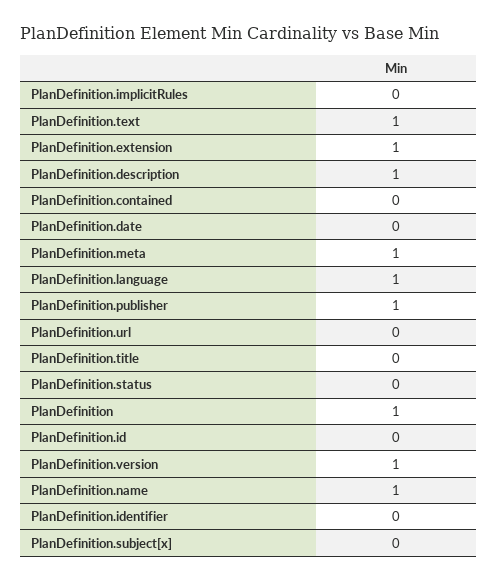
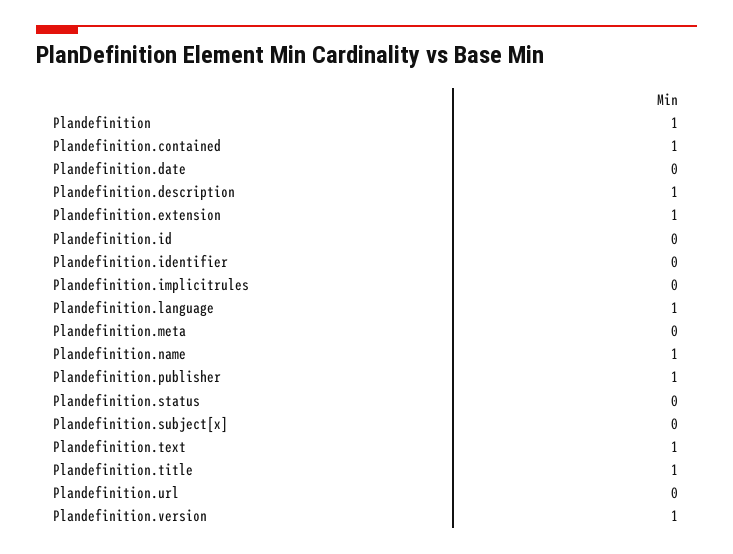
PlanDefinition.contained: 0 -> 1
PlanDefinition.meta: 1 -> 0
PlanDefinition.title: 0 -> 1

